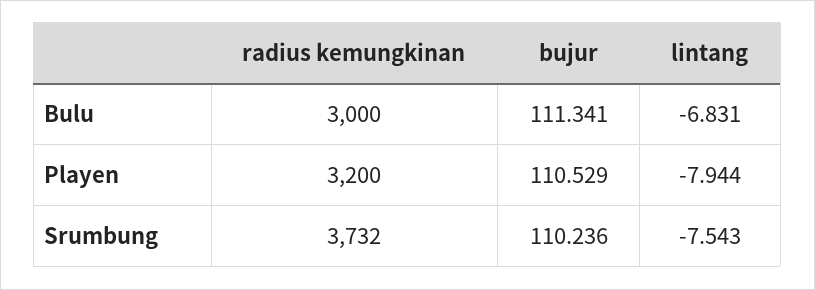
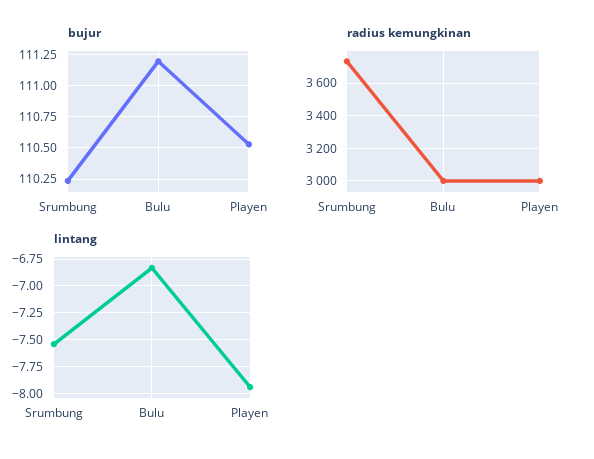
bujur, Bulu: 111.341 -> 111.2
radius kemungkinan, Playen: 3200 -> 3000

